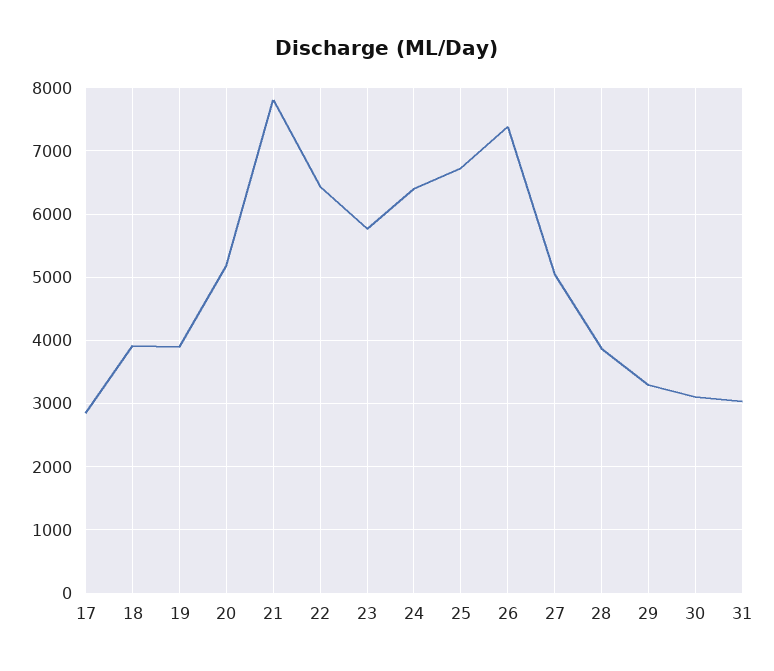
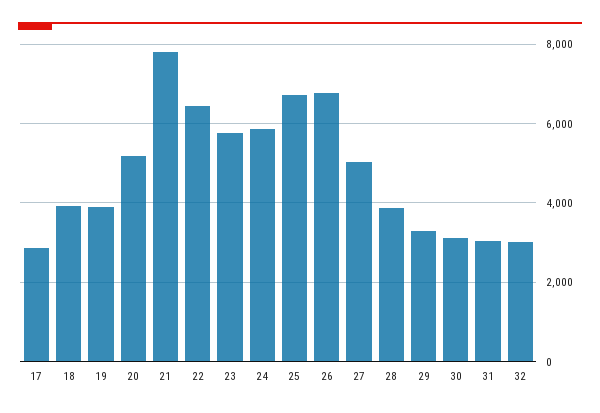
24: 6400 -> 5800
26: 7400 -> 6800
32: none -> 3000

